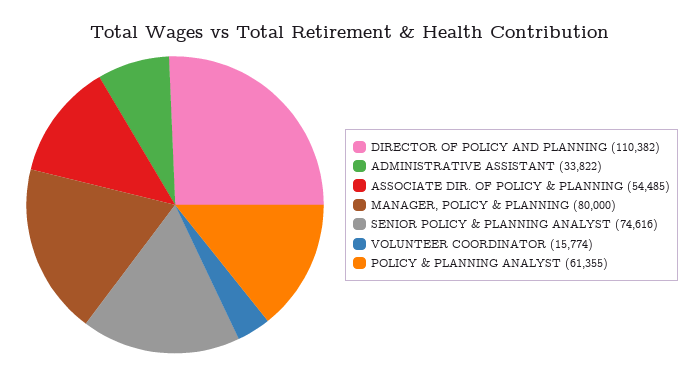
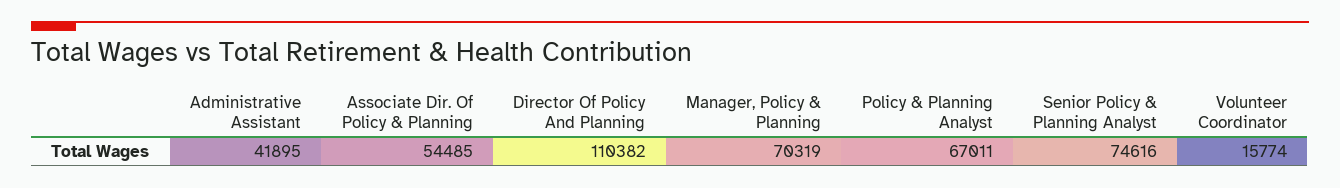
ADMINISTRATIVE ASSISTANT: 33822 -> 41895
MANAGER, POLICY & PLANNING: 80000 -> 70319
POLICY & PLANNING ANALYST: 61355 -> 67011

